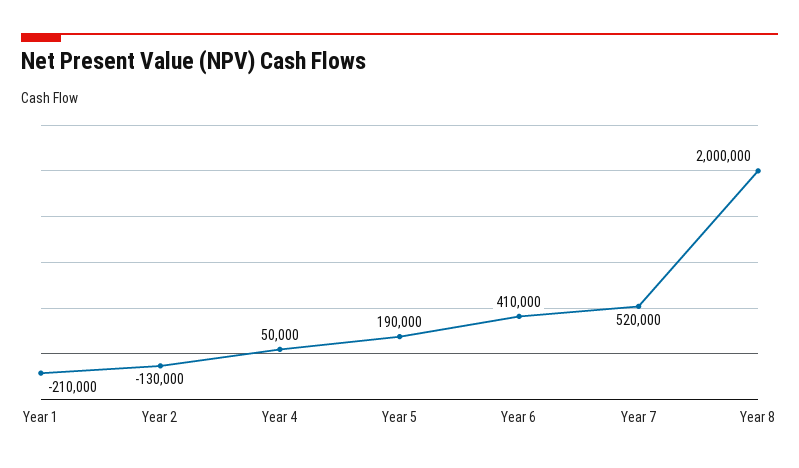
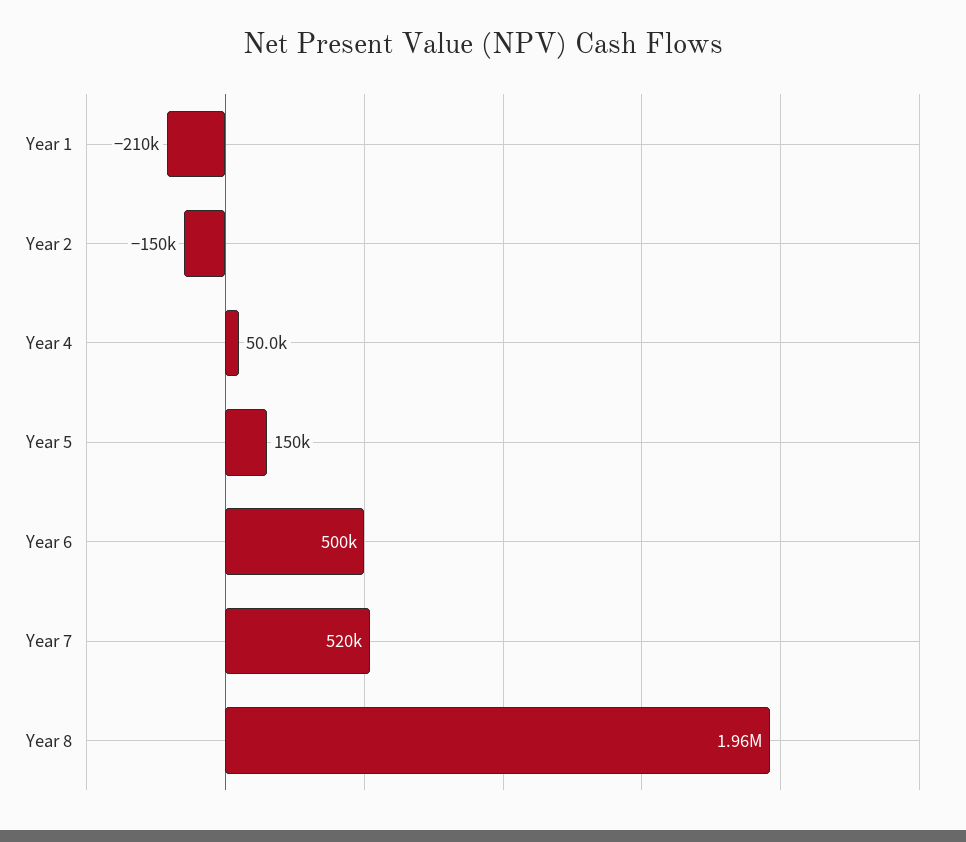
Year 2: -130000 -> -150000
Year 5: 190000 -> 150000
Year 6: 410000 -> 500000
Year 8: 2000000 -> 1960000

